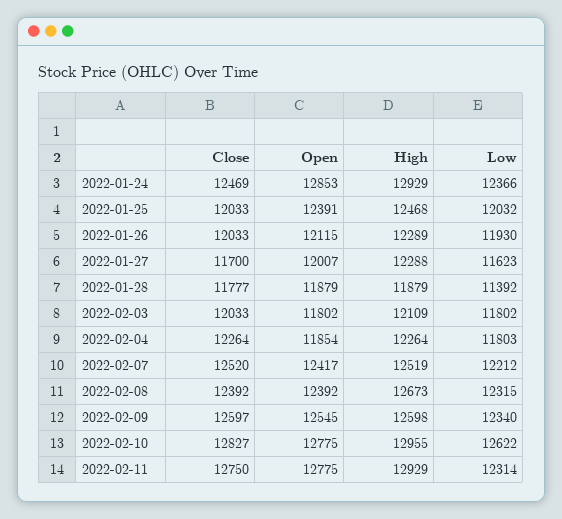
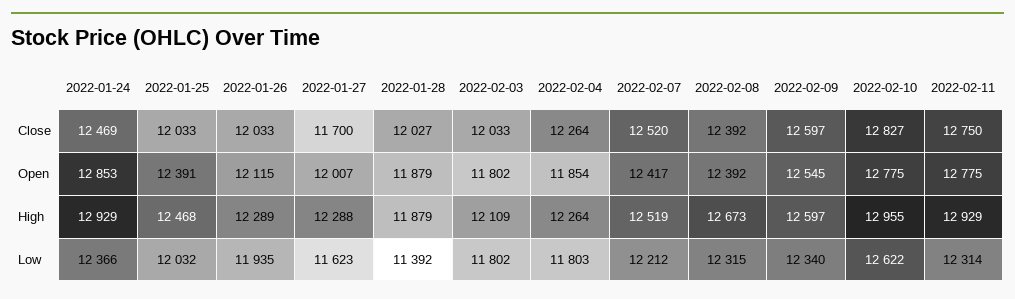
Low, 2022-01-26: 11930 -> 11935
Close, 2022-01-28: 11777 -> 12027
High, 2022-02-09: 12598 -> 12597

